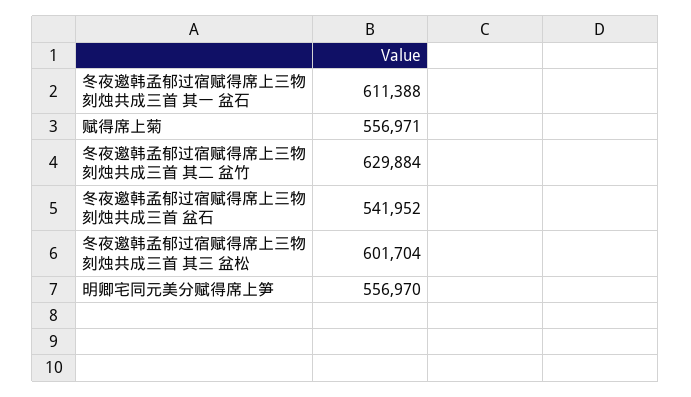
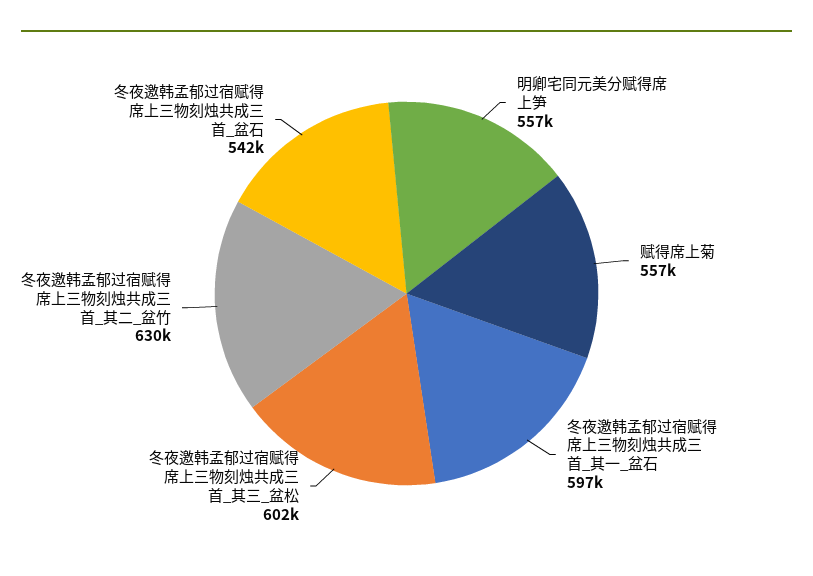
冬夜邀韩孟郁过宿赋得席上三物刻烛共成三首 其一 盆石: 611388 -> 597000

